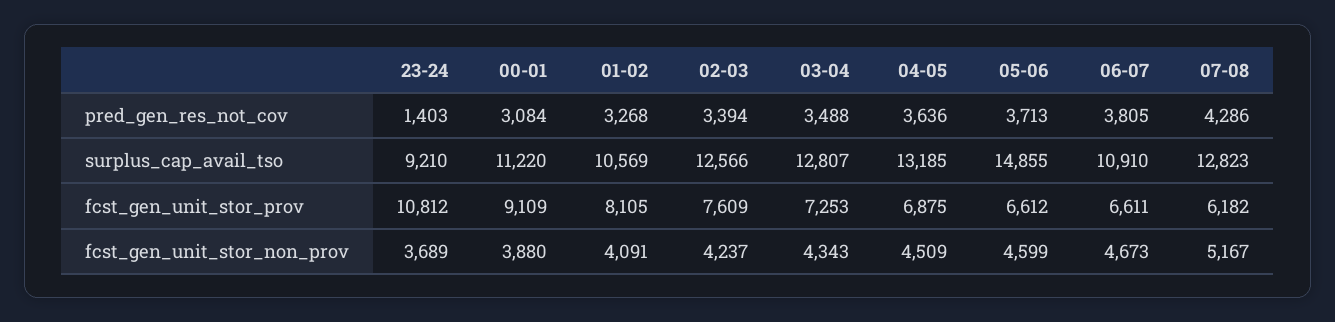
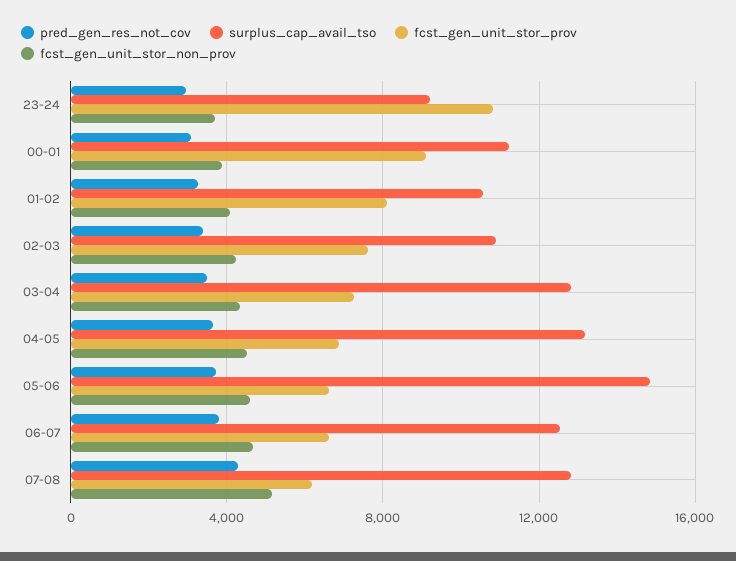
pred_gen_res_not_cov, 23-24: 1403 -> 3000
surplus_cap_avail_tso, 02-03: 12566 -> 11000
surplus_cap_avail_tso, 06-07: 10910 -> 12500

